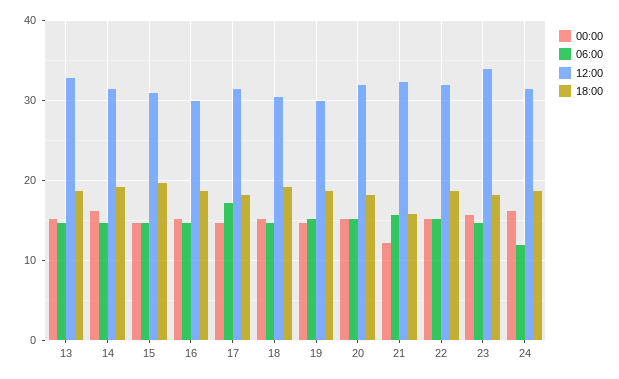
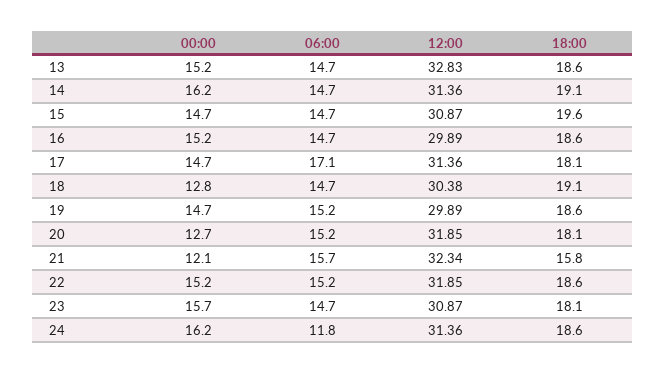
00:00, 18: 15 -> 12.8
00:00, 20: 15 -> 12.7
12:00, 23: 34 -> 30.87

